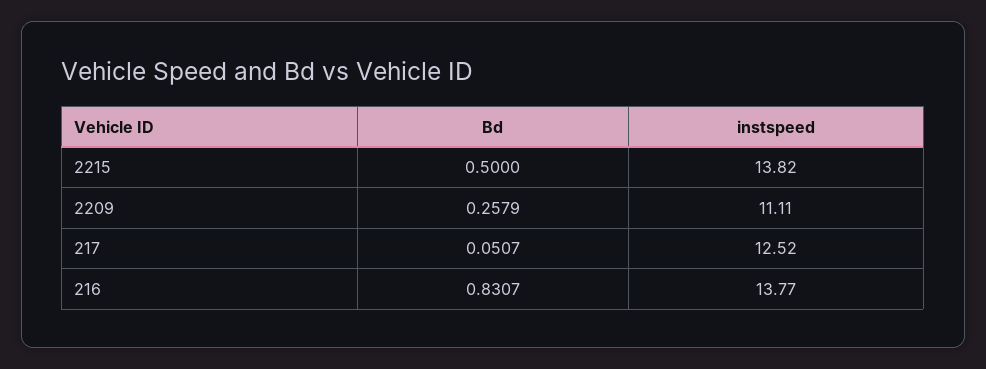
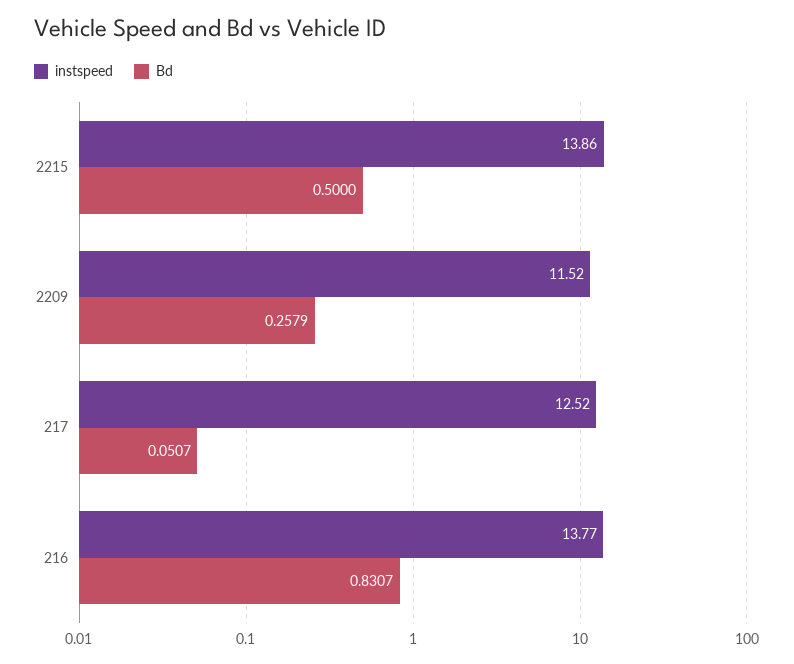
instspeed, 2215: 13.82 -> 13.86
instspeed, 2209: 11.11 -> 11.52

